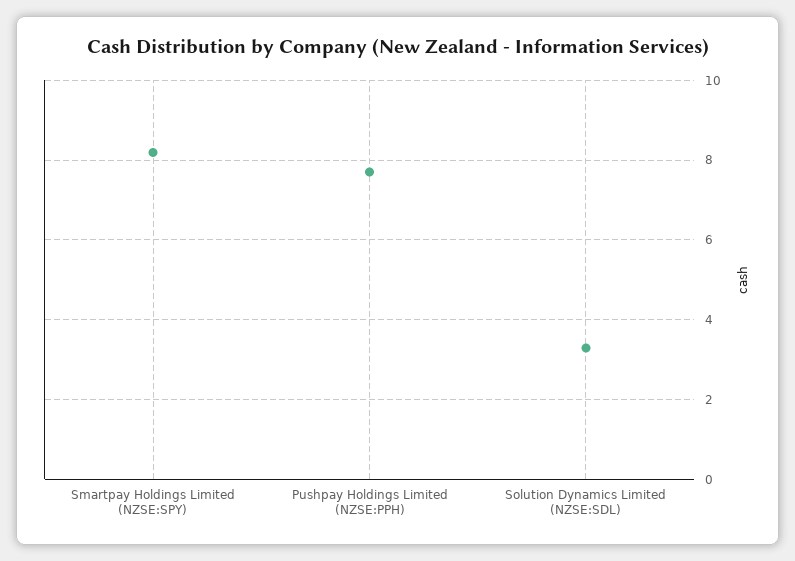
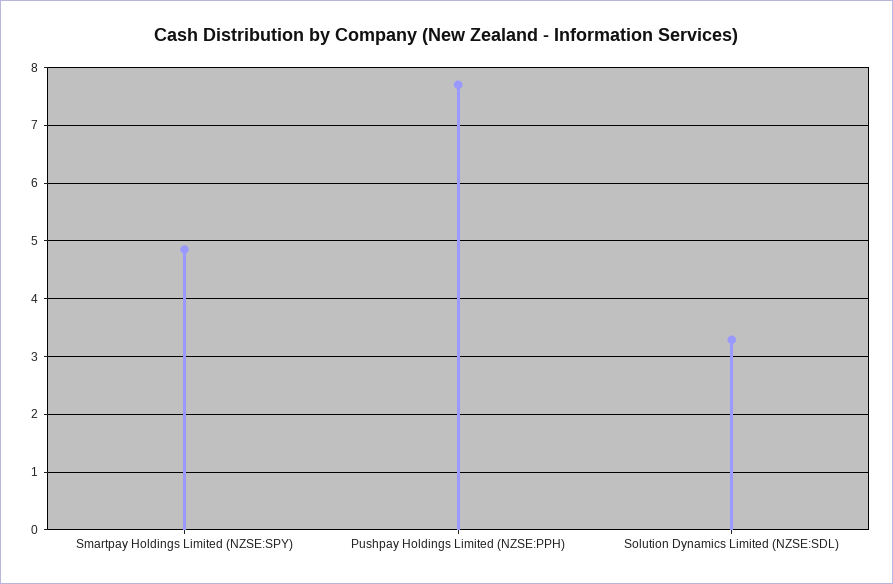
Smartpay Holdings Limited (NZSE:SPY): 8.2 -> 4.8

